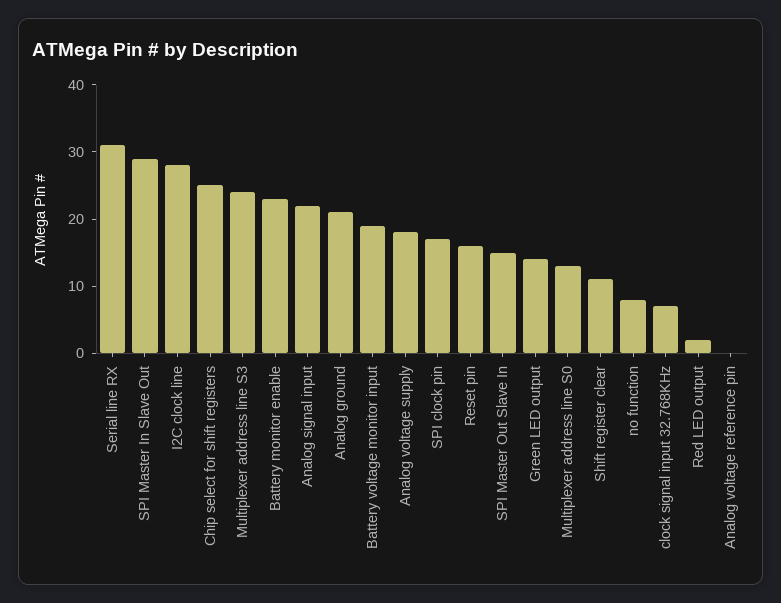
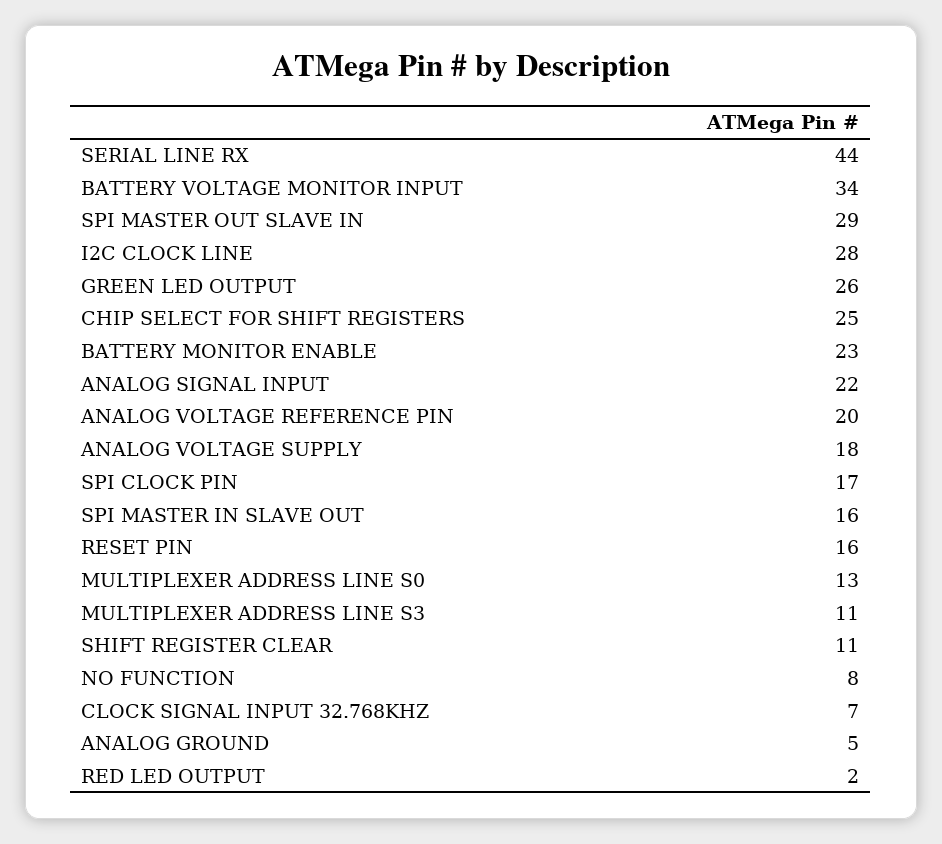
Serial line RX: 30 -> 44
SPI Master In Slave Out: 30 -> 16
Multiplexer address line S3: 25 -> 11
Analog ground: 20 -> 5
Battery voltage monitor input: 20 -> 34
SPI Master Out Slave In: 15 -> 29
Green LED output: 15 -> 26
Analog voltage reference pin: 0 -> 20

